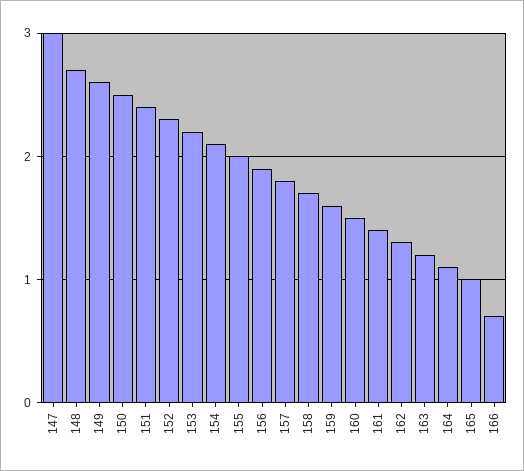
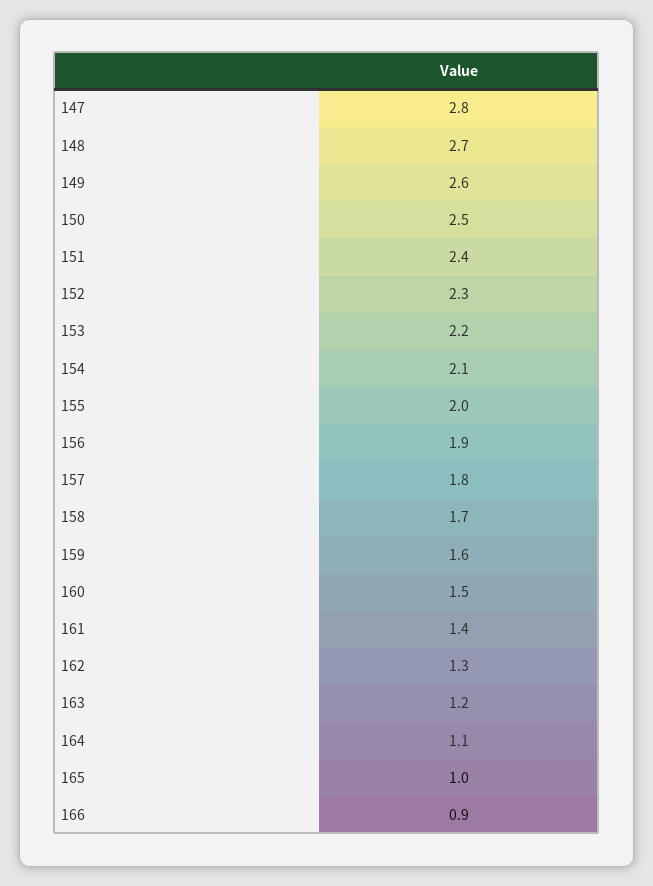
147: 3 -> 2.8
166: 0.7 -> 0.9

